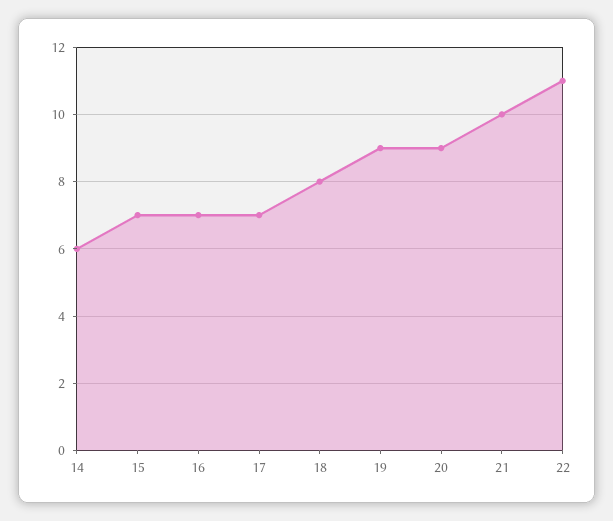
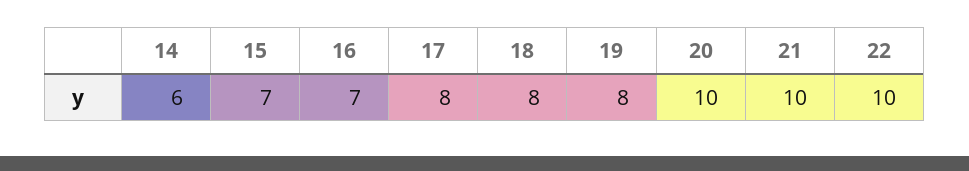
17: 7 -> 8
19: 9 -> 8
20: 9 -> 10
22: 11 -> 10

